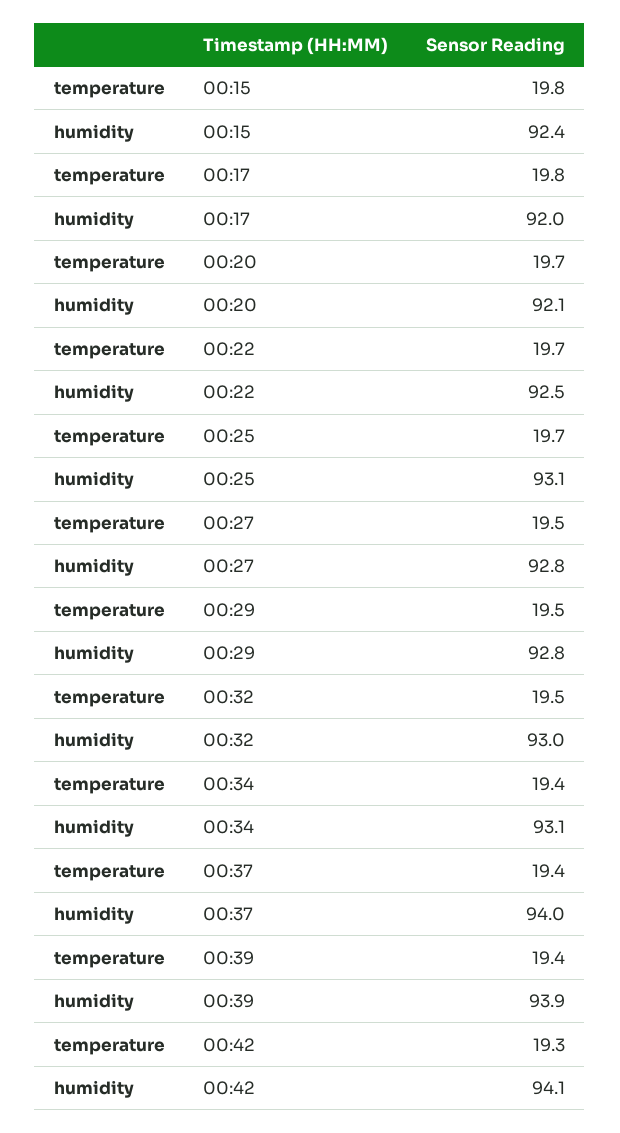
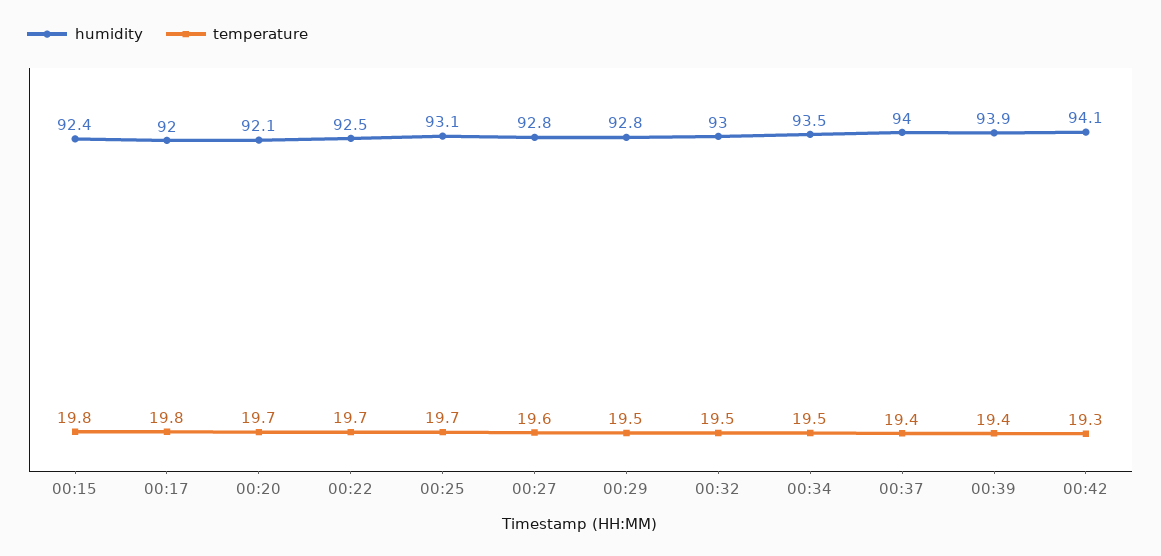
temperature, 00:27: 19.5 -> 19.6
temperature, 00:34: 19.4 -> 19.5
humidity, 00:34: 93.1 -> 93.5

